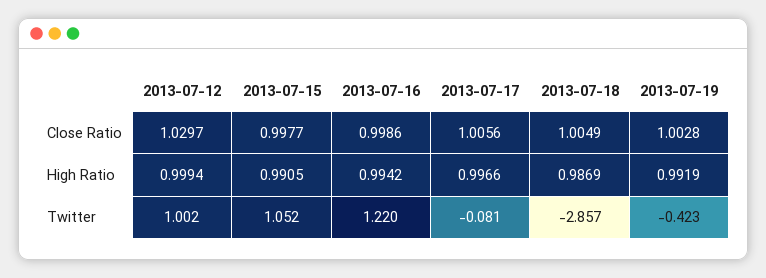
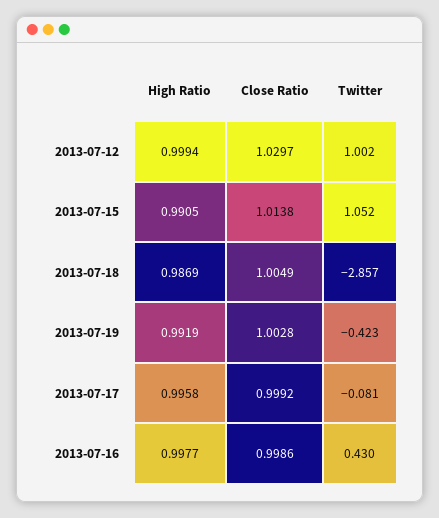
2013-07-15, Close Ratio: 0.9977 -> 1.0138
2013-07-17, Close Ratio: 1.0056 -> 0.9992
2013-07-16, High Ratio: 0.9942 -> 0.9977
2013-07-17, High Ratio: 0.9966 -> 0.9958
2013-07-16, Twitter: 1.22 -> 0.43

